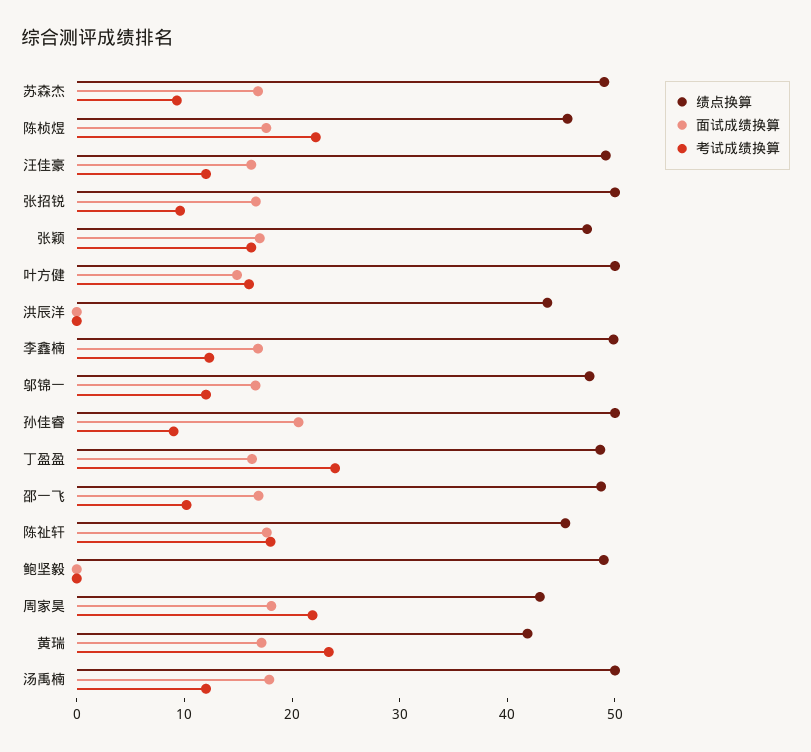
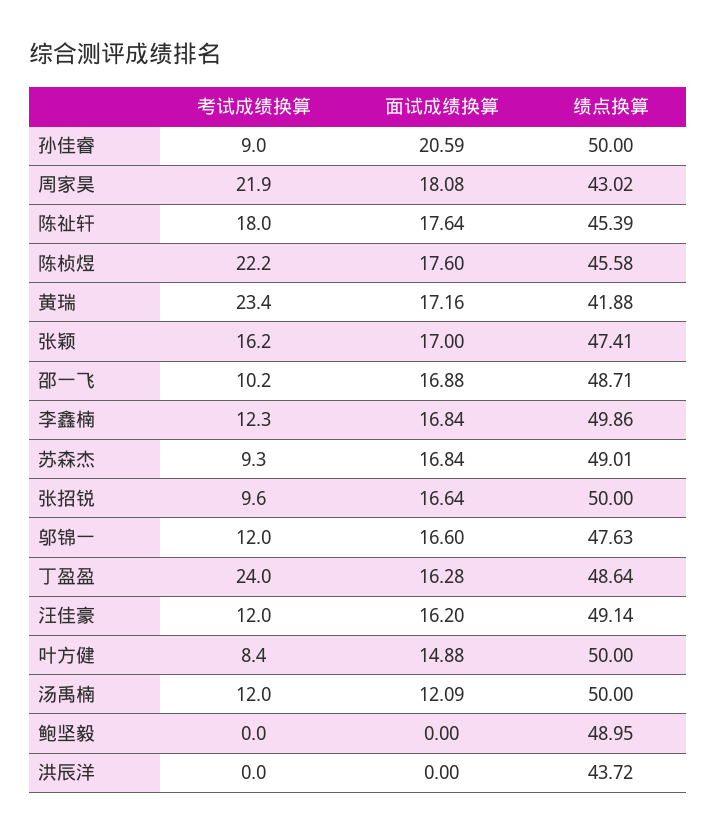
考试成绩换算, 叶方健: 16 -> 8.4
面试成绩换算, 汤禹楠: 18 -> 12.09

